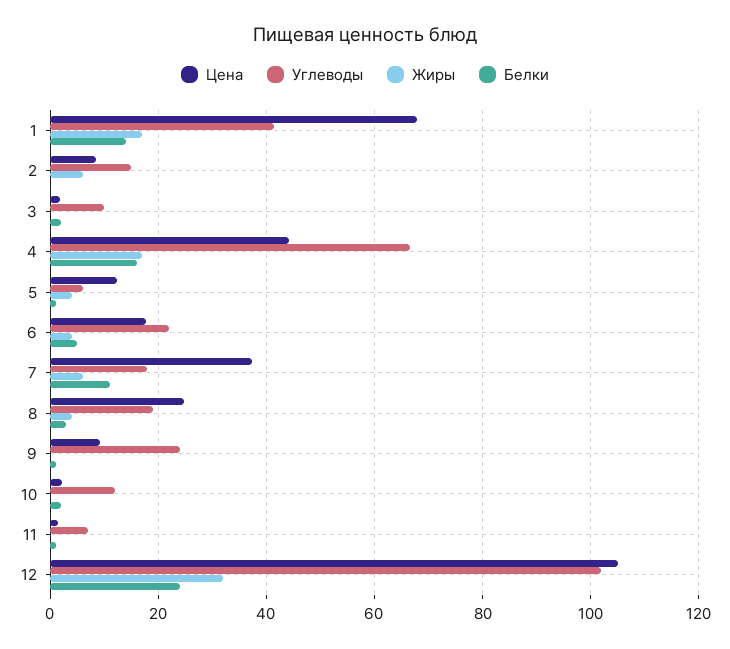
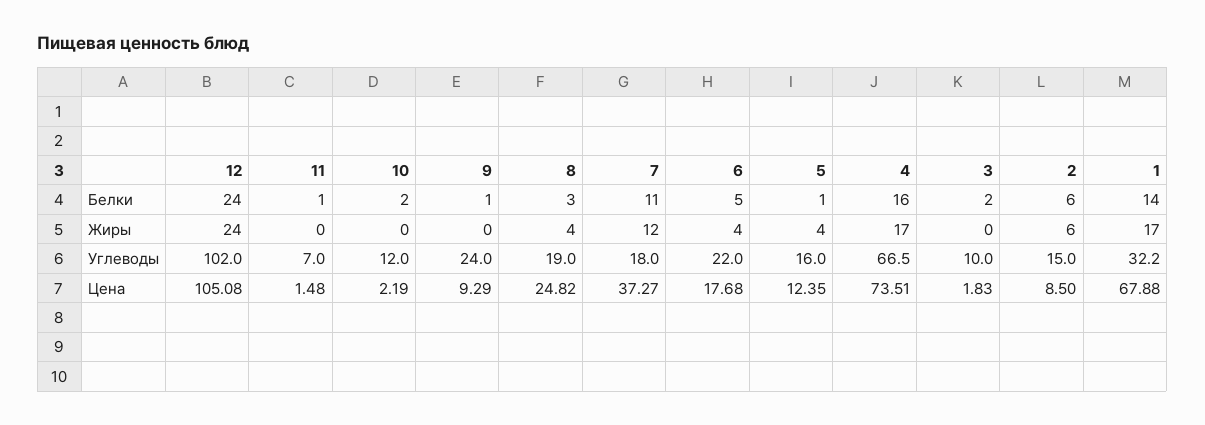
Углеводы, 1: 42 -> 32.2
Белки, 2: 0 -> 6
Цена, 4: 44 -> 73.51
Углеводы, 5: 6 -> 16
Жиры, 7: 6 -> 12
Жиры, 12: 32 -> 24

